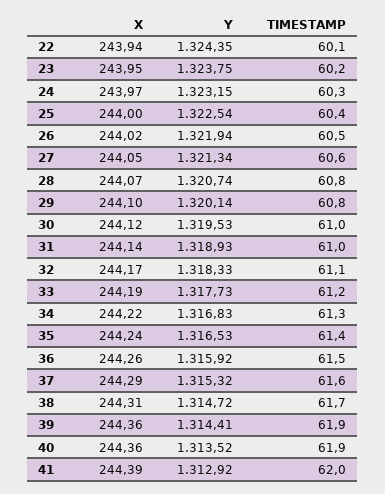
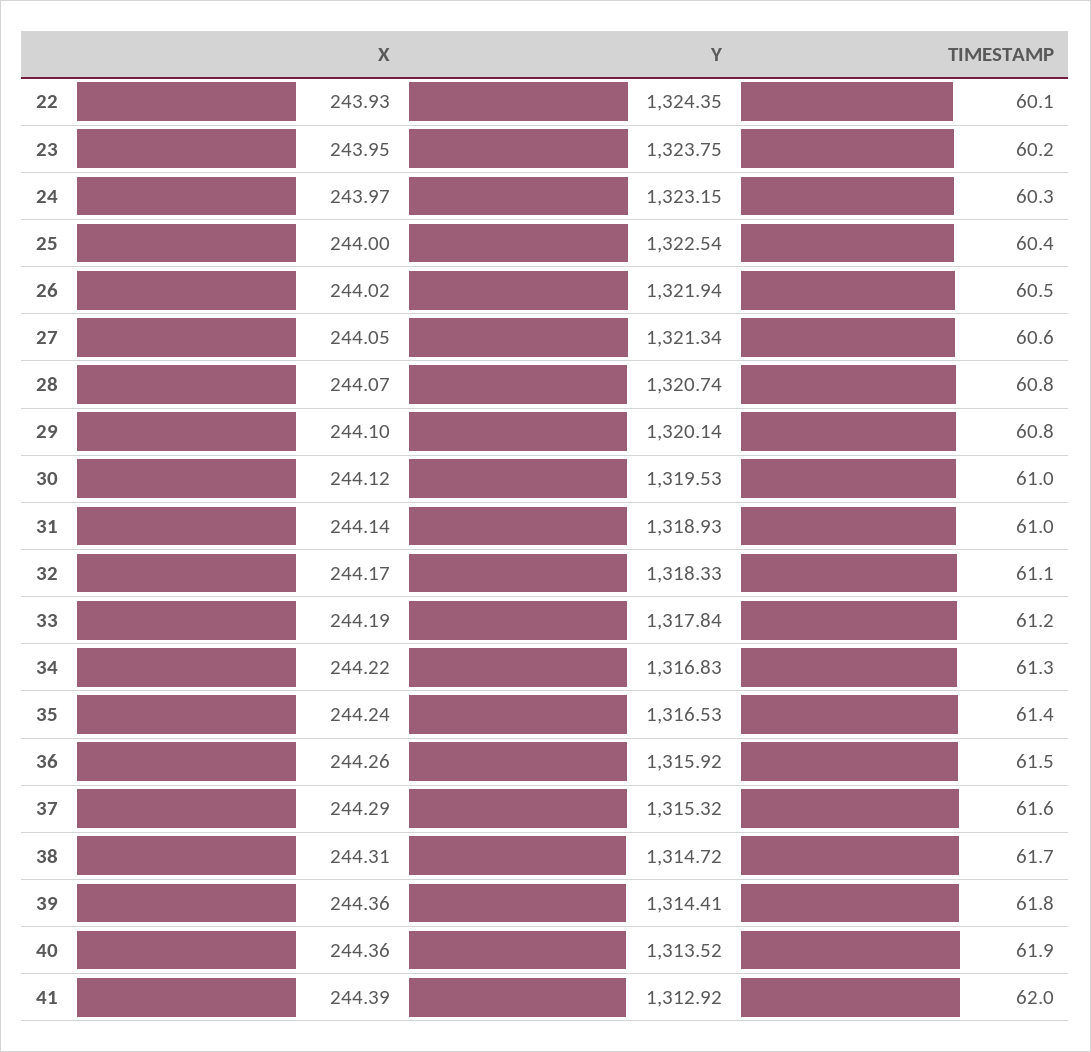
X, 22: 243.94 -> 243.93
Y, 33: 1317.73 -> 1317.84
TIMESTAMP, 39: 61.9 -> 61.8

